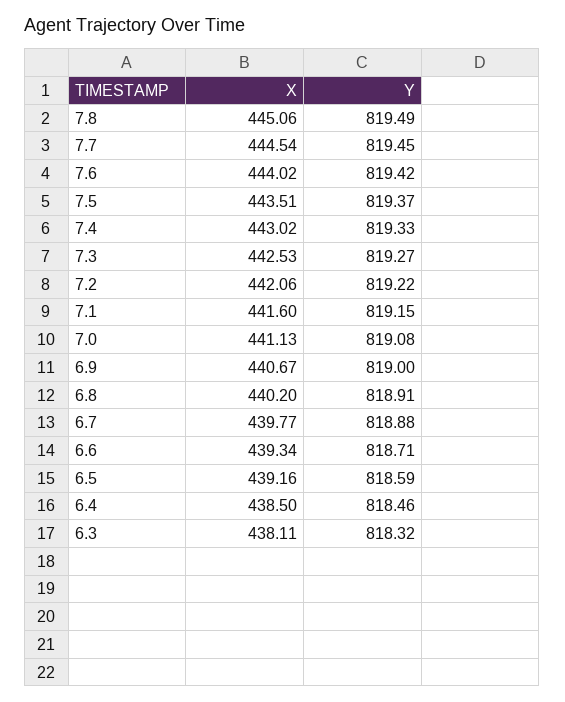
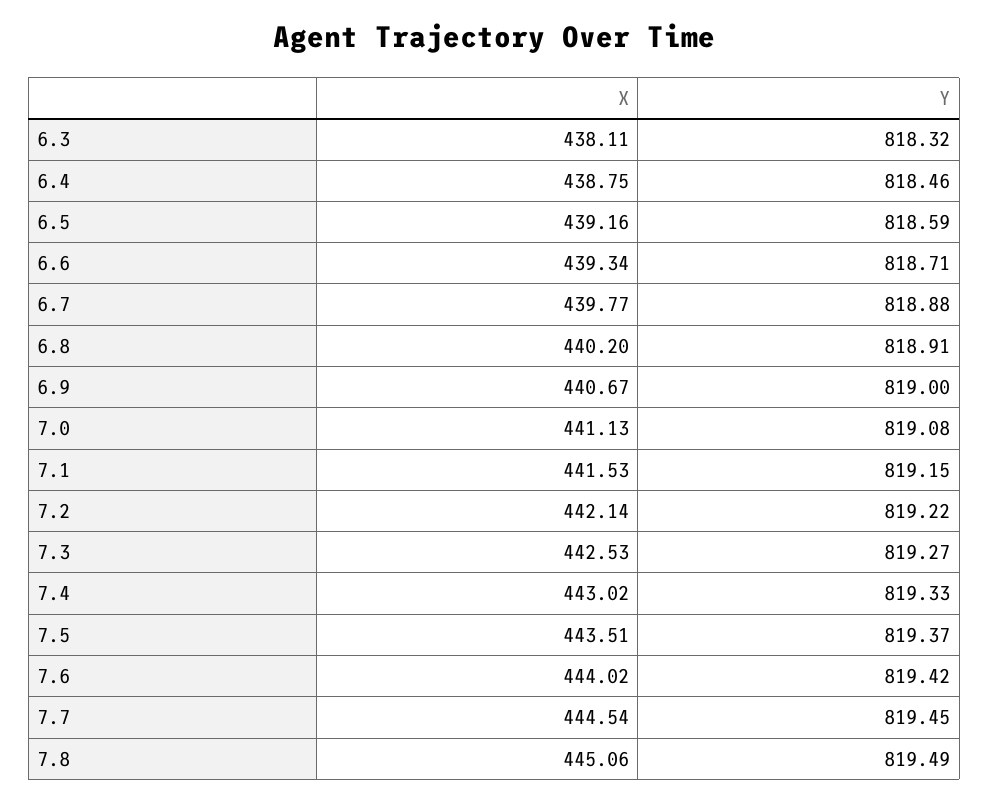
X, 7.2: 442.06 -> 442.14
X, 7.1: 441.6 -> 441.53
X, 6.4: 438.5 -> 438.75

